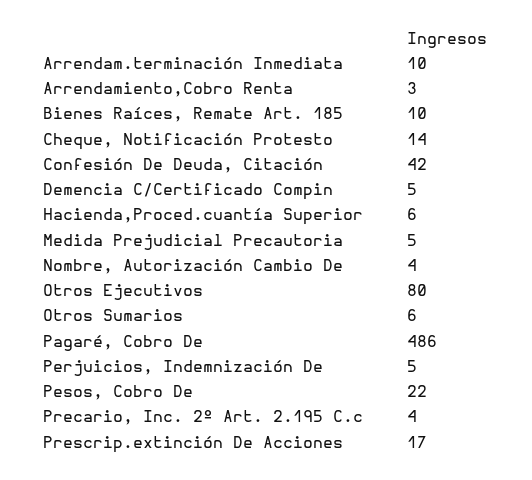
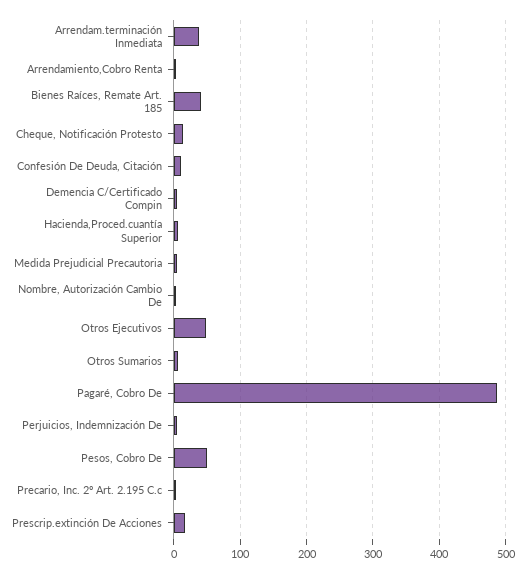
Arrendam.terminación Inmediata: 10 -> 40
Bienes Raíces, Remate Art. 185: 10 -> 40
Confesión De Deuda, Citación: 42 -> 10
Otros Ejecutivos: 80 -> 50
Pesos, Cobro De: 22 -> 50

